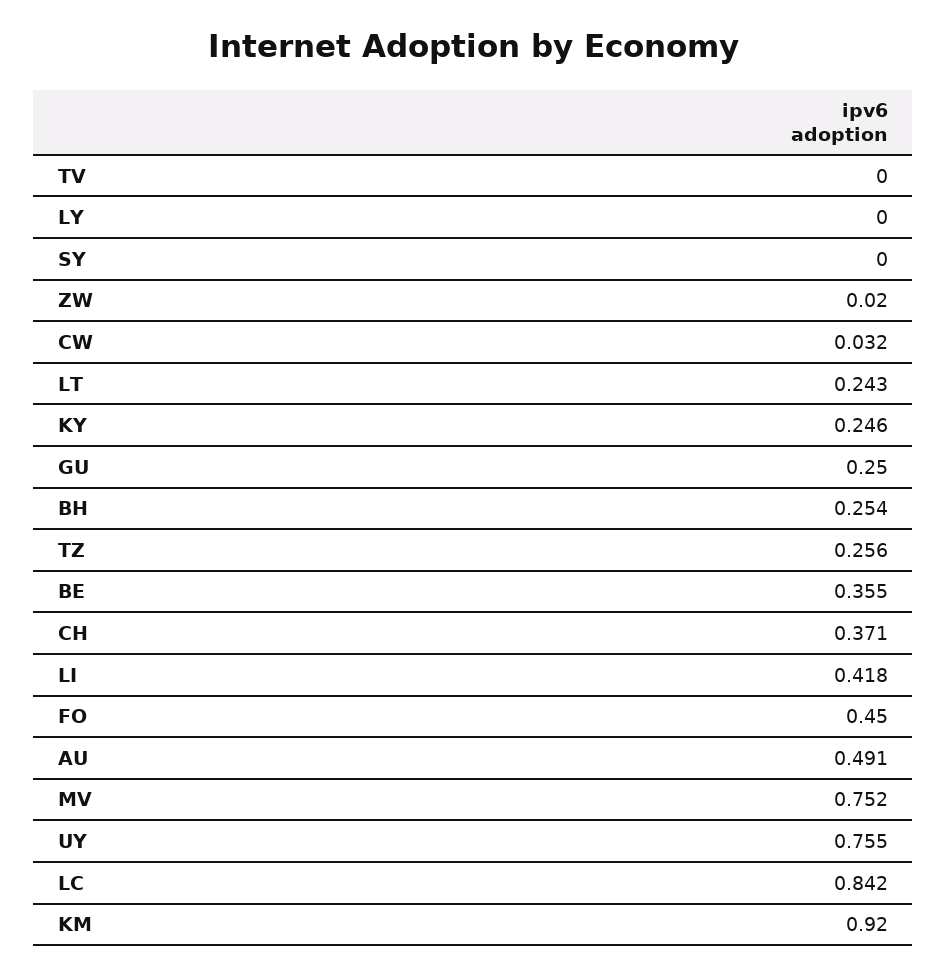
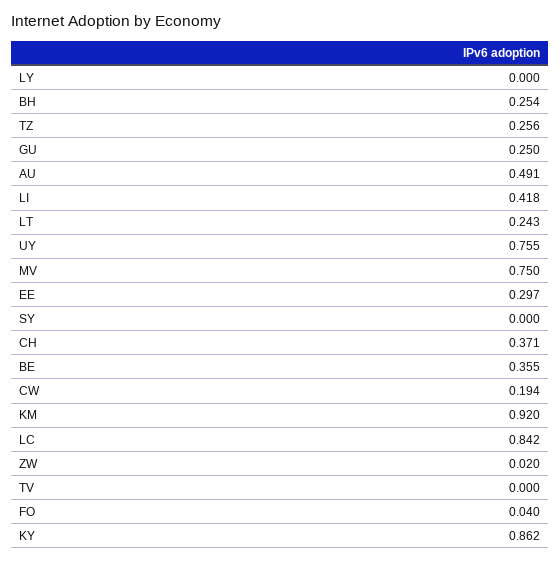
CW: 0.032 -> 0.194
KY: 0.246 -> 0.862
FO: 0.45 -> 0.04
MV: 0.752 -> 0.75
EE: none -> 0.297

